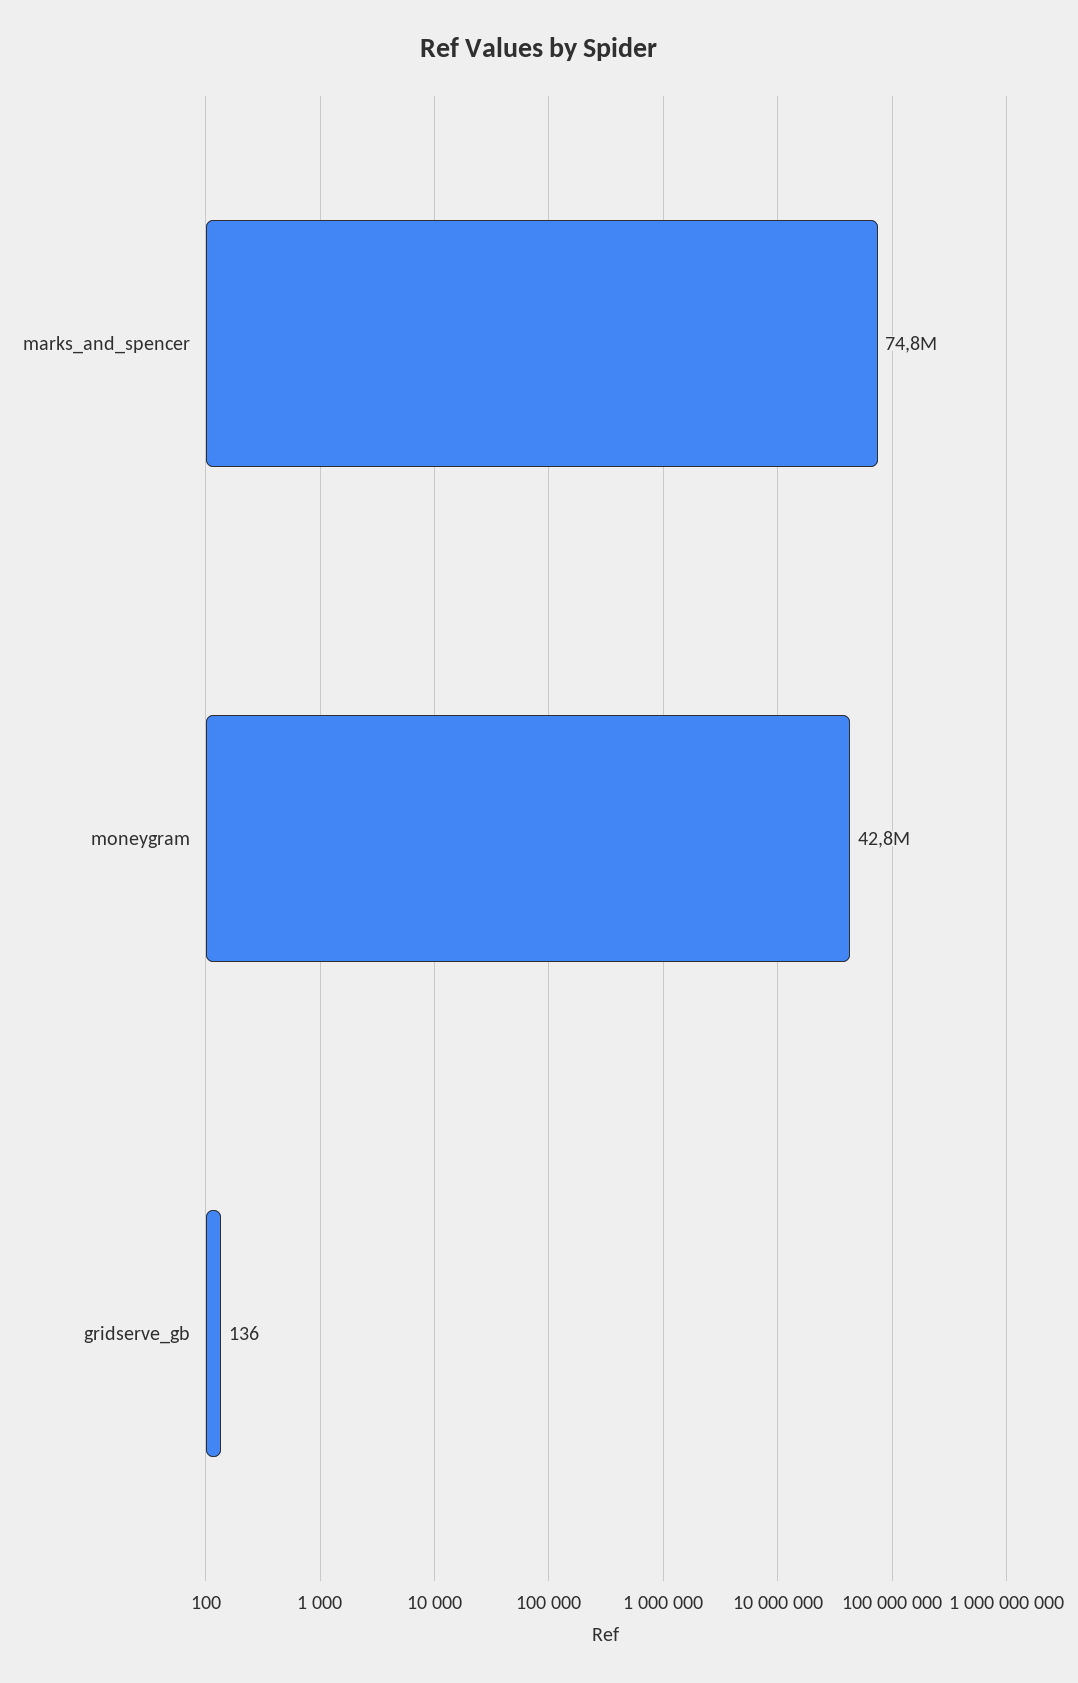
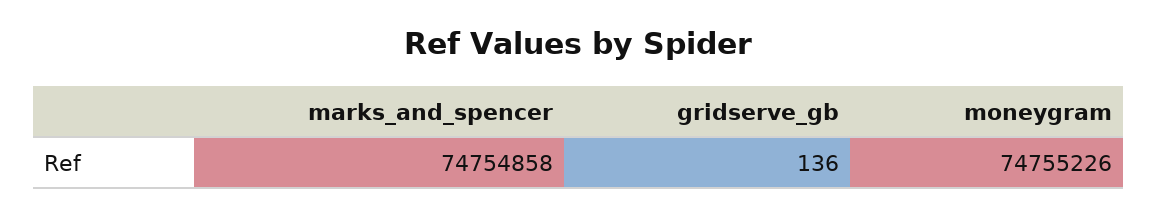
moneygram: 42800000 -> 74755226

